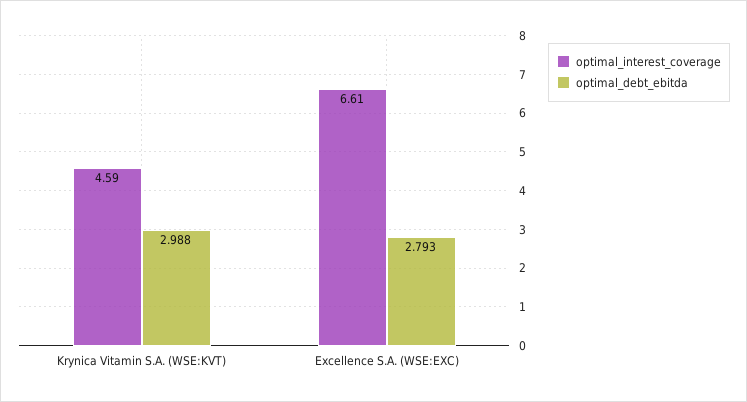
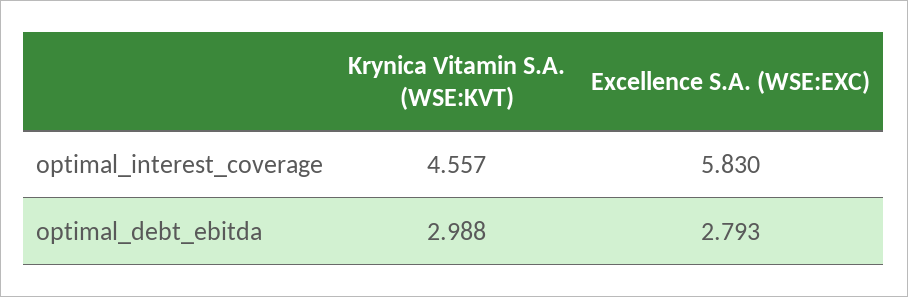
optimal_interest_coverage, Krynica Vitamin S.A. (WSE:KVT): 4.59 -> 4.557
optimal_interest_coverage, Excellence S.A. (WSE:EXC): 6.61 -> 5.83

